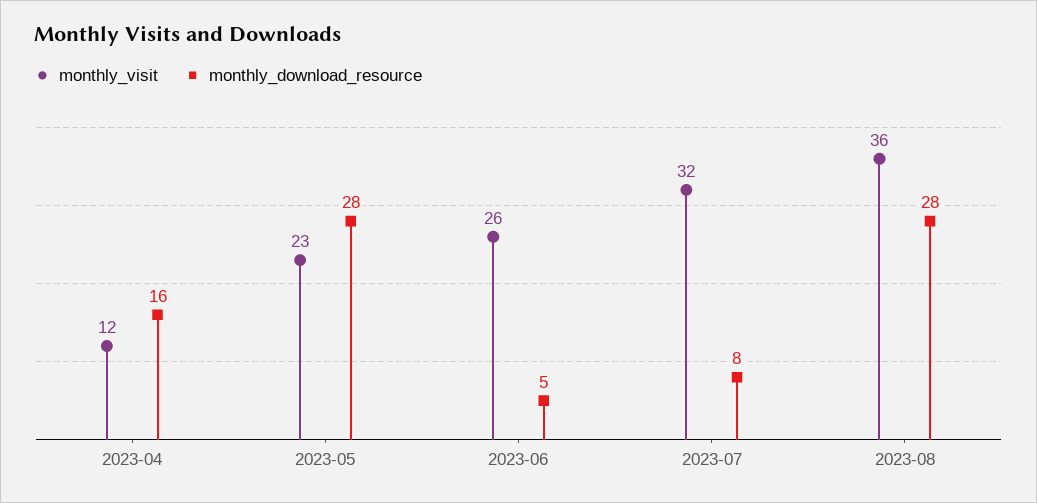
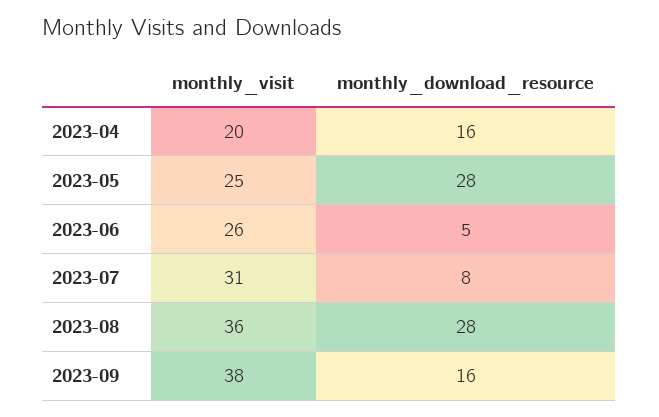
monthly_visit, 2023-04: 12 -> 20
monthly_visit, 2023-05: 23 -> 25
monthly_visit, 2023-07: 32 -> 31
monthly_visit, 2023-09: none -> 38
monthly_download_resource, 2023-09: none -> 16

